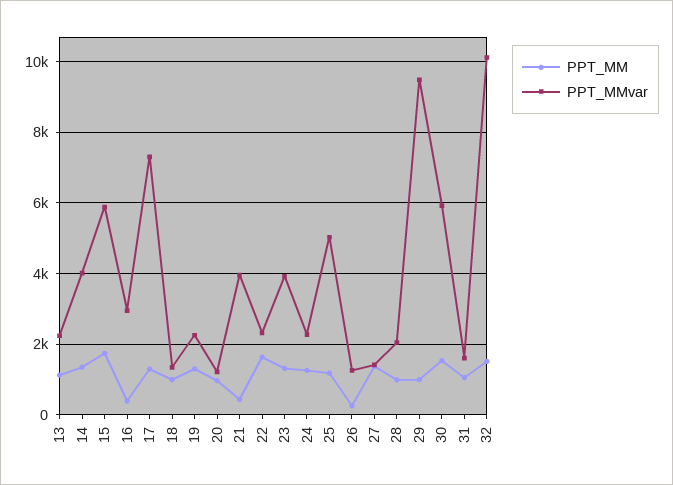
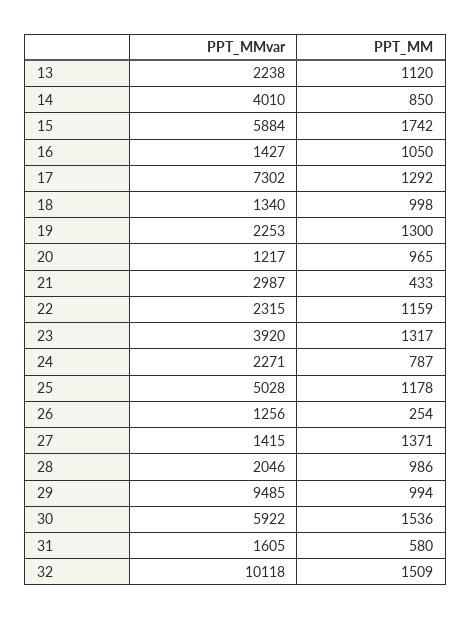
PPT_MM, 14: 1400 -> 850
PPT_MM, 16: 400 -> 1050
PPT_MMvar, 16: 3000 -> 1427
PPT_MMvar, 21: 4000 -> 2987
PPT_MM, 22: 1600 -> 1159
PPT_MM, 24: 1200 -> 787
PPT_MM, 31: 1000 -> 580

